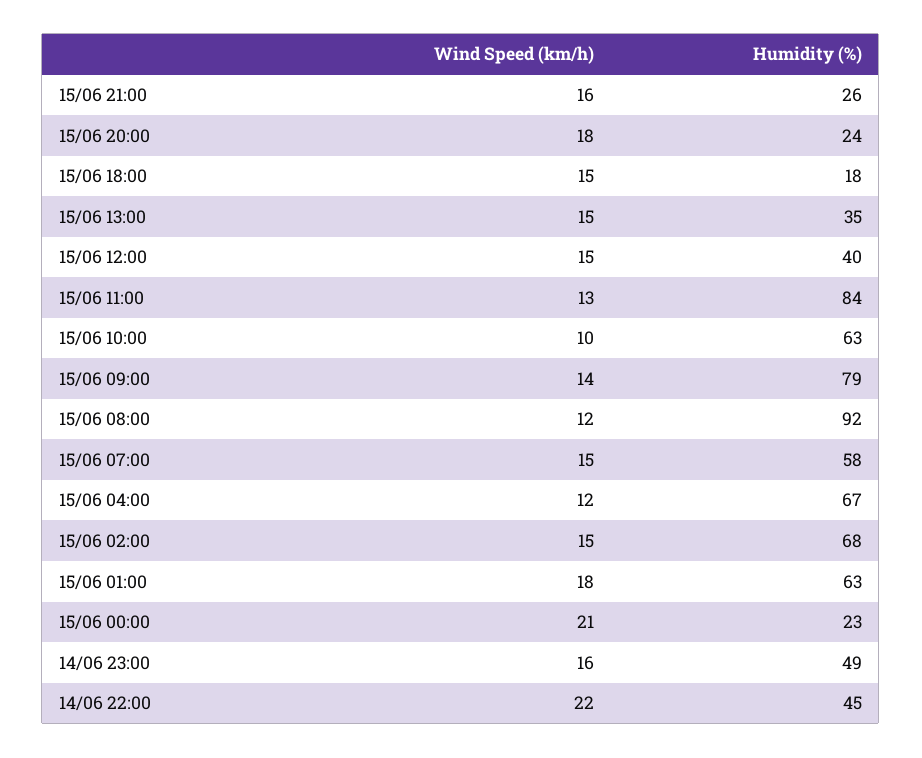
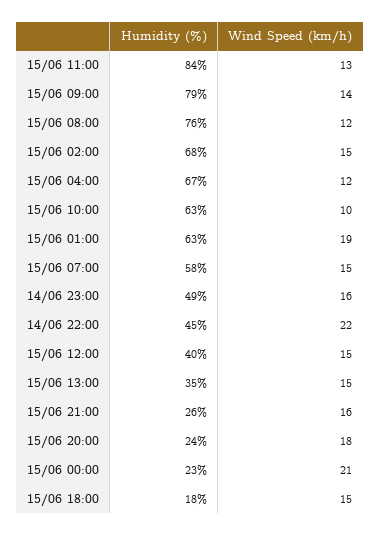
Humidity (%), 15/06 08:00: 92 -> 76
Wind Speed (km/h), 15/06 01:00: 18 -> 19

